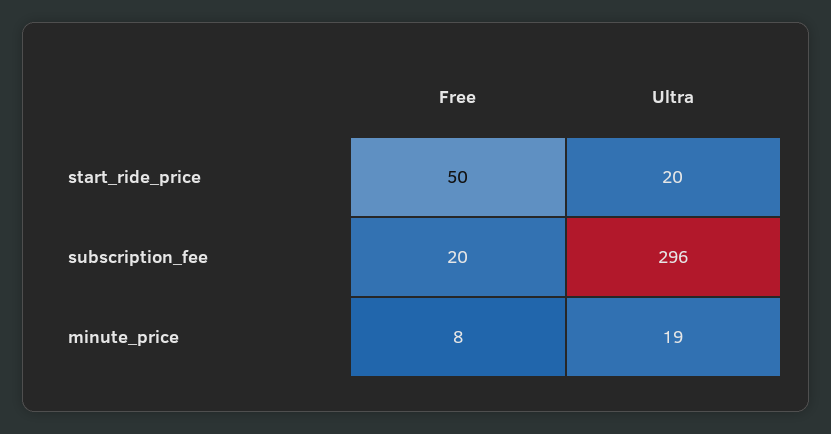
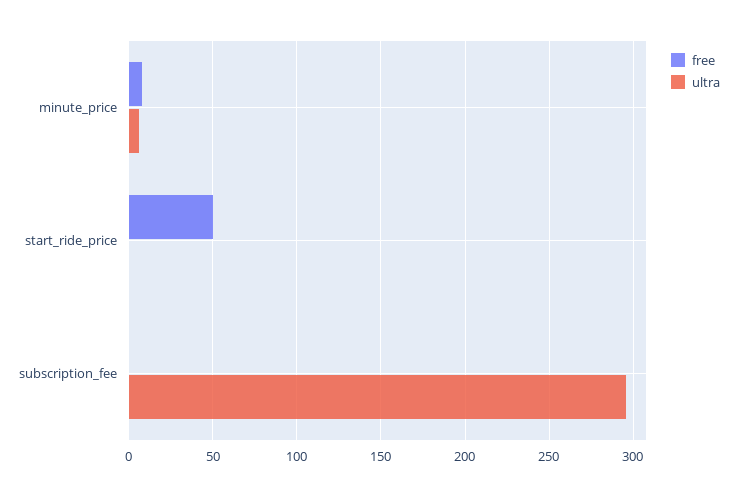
Ultra, start_ride_price: 20 -> 0
Free, subscription_fee: 20 -> 0
Ultra, minute_price: 19 -> 5

